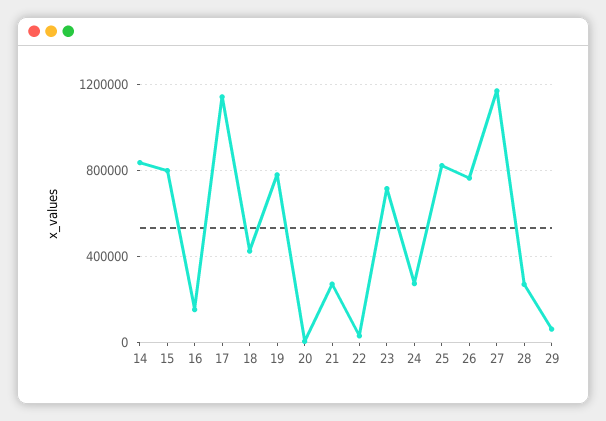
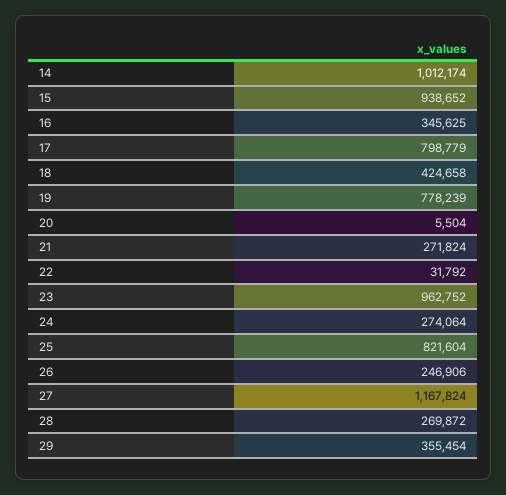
14: 850000 -> 1012174
15: 800000 -> 938652
16: 150000 -> 345625
17: 1150000 -> 798779
23: 700000 -> 962752
26: 750000 -> 246906
29: 50000 -> 355454

